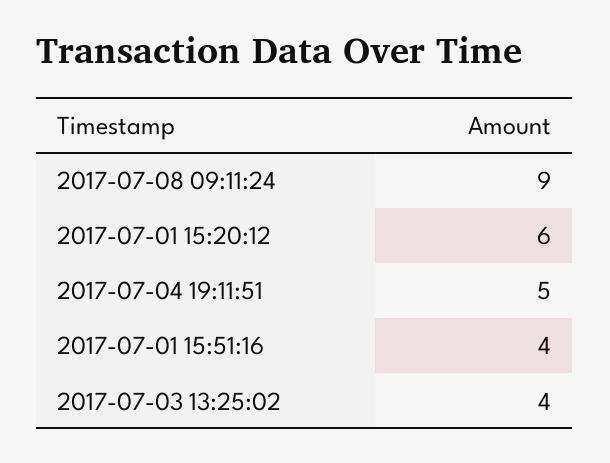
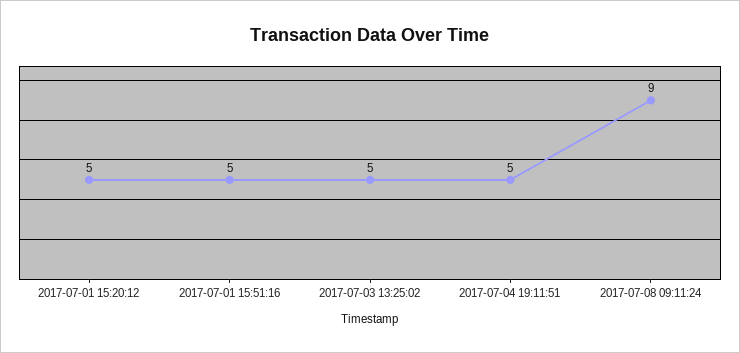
2017-07-01 15:20:12: 6 -> 5
2017-07-01 15:51:16: 4 -> 5
2017-07-03 13:25:02: 4 -> 5

